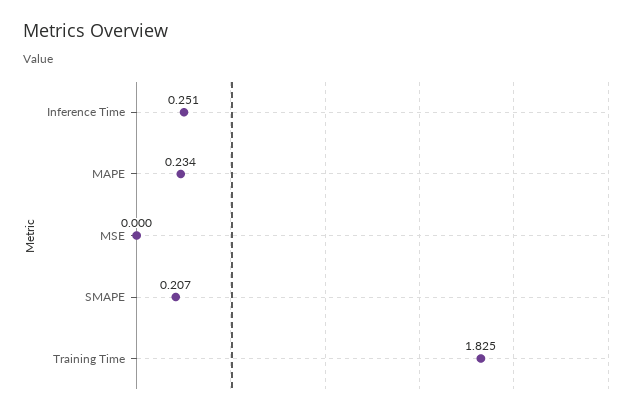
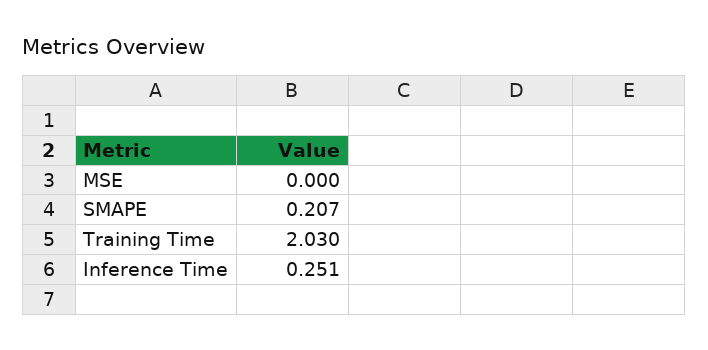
MAPE: 0.234 -> none
Training Time: 1.825 -> 2.03

